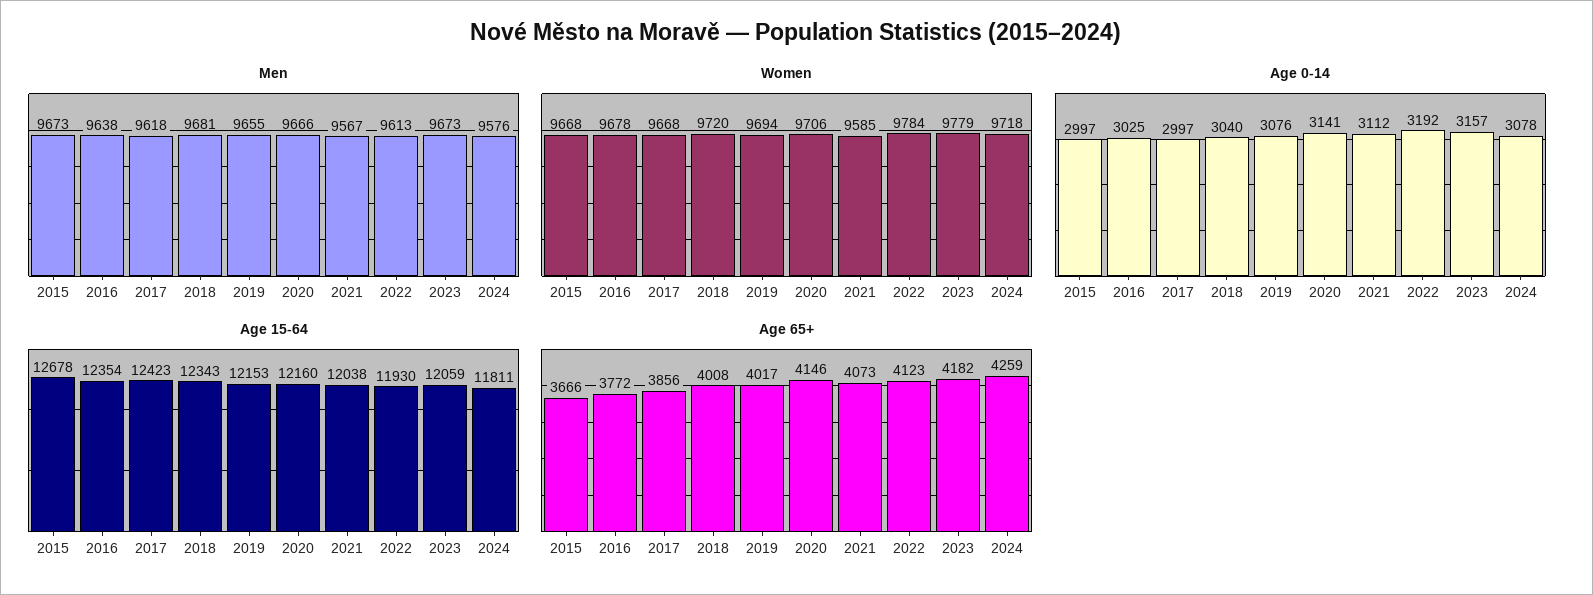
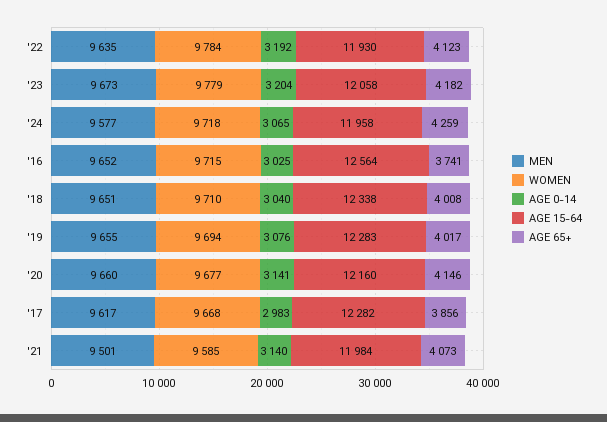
Men, 2015: 9673 -> none
Men, 2016: 9638 -> 9652
Men, 2017: 9618 -> 9617
Men, 2018: 9681 -> 9651
Men, 2020: 9666 -> 9660
Men, 2021: 9567 -> 9501
Men, 2022: 9613 -> 9635
Men, 2024: 9576 -> 9577
Women, 2015: 9668 -> none
Women, 2016: 9678 -> 9715
Women, 2018: 9720 -> 9710
Women, 2020: 9706 -> 9677
Age 0-14, 2015: 2997 -> none
Age 0-14, 2017: 2997 -> 2983
Age 0-14, 2021: 3112 -> 3140
Age 0-14, 2023: 3157 -> 3204
Age 0-14, 2024: 3078 -> 3065
Age 15-64, 2015: 12678 -> none
Age 15-64, 2016: 12354 -> 12564
Age 15-64, 2017: 12423 -> 12282
Age 15-64, 2018: 12343 -> 12338
Age 15-64, 2019: 12153 -> 12283
Age 15-64, 2021: 12038 -> 11984
Age 15-64, 2023: 12059 -> 12058
Age 15-64, 2024: 11811 -> 11958
Age 65+, 2015: 3666 -> none
Age 65+, 2016: 3772 -> 3741

